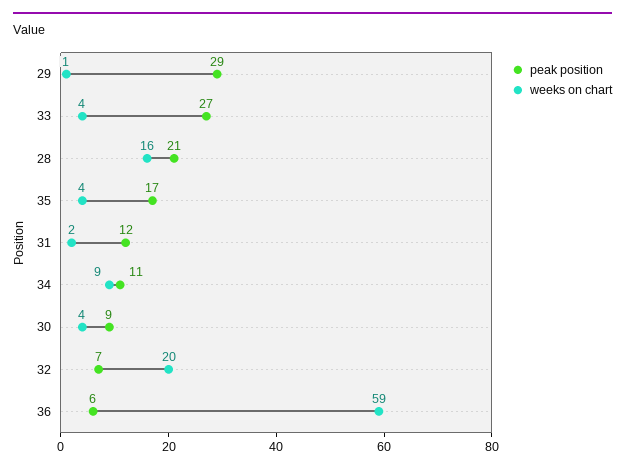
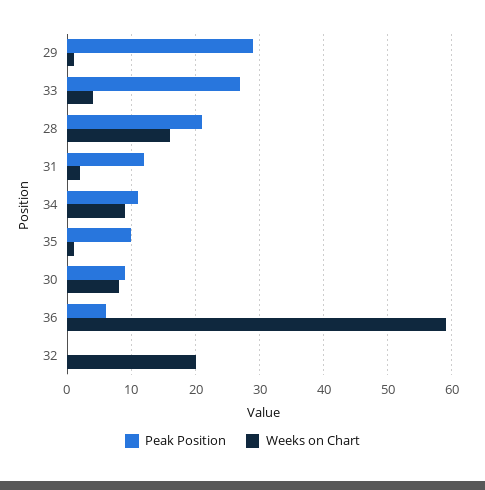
peak position, 35: 17 -> 10
weeks on chart, 35: 4 -> 1
weeks on chart, 30: 4 -> 8
peak position, 32: 7 -> 0

